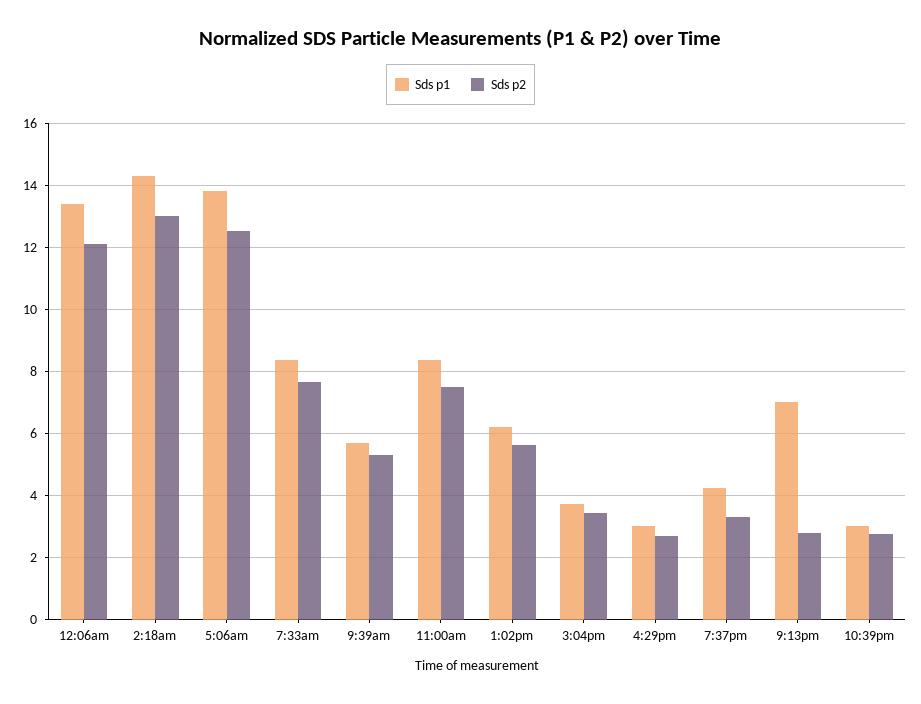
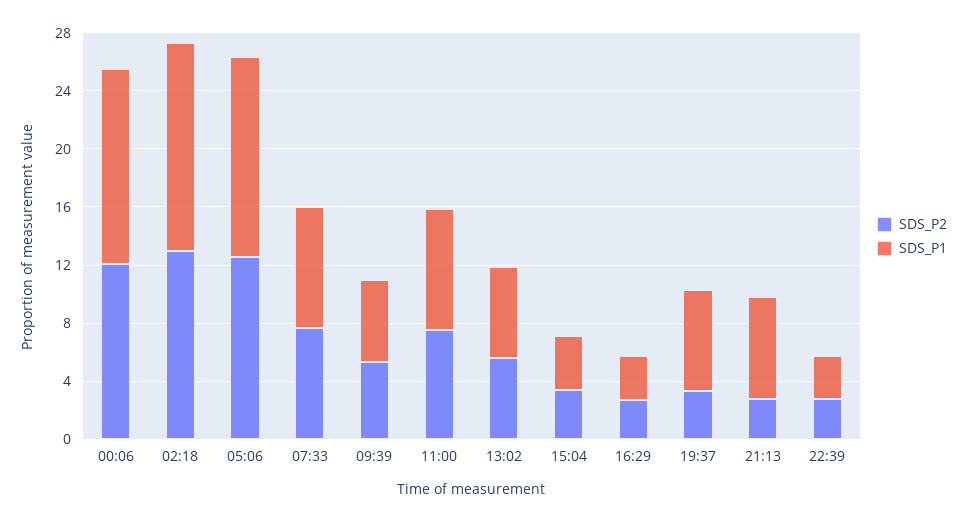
Sds p1, 7:37pm: 4.2 -> 7

